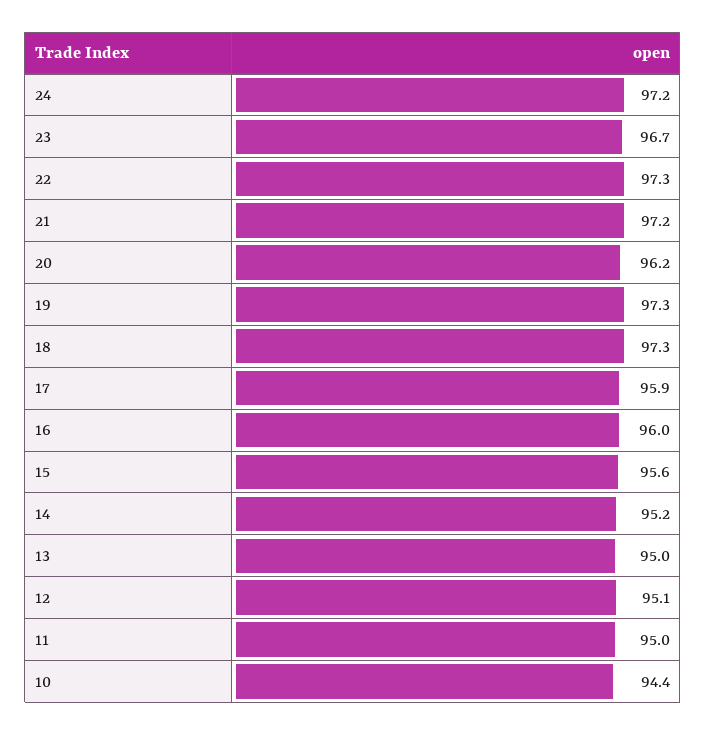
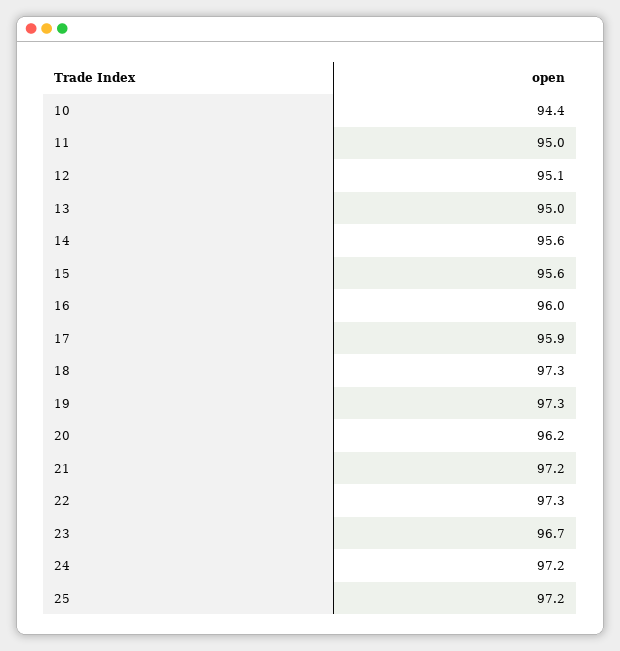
14: 95.2 -> 95.6
25: none -> 97.2

